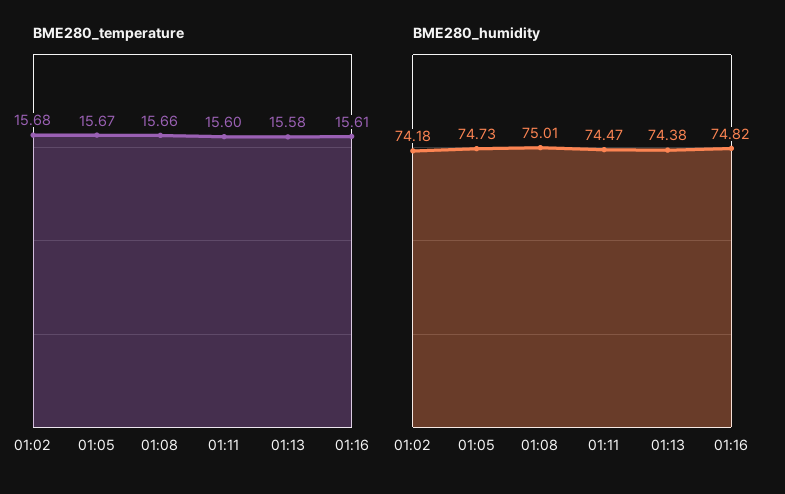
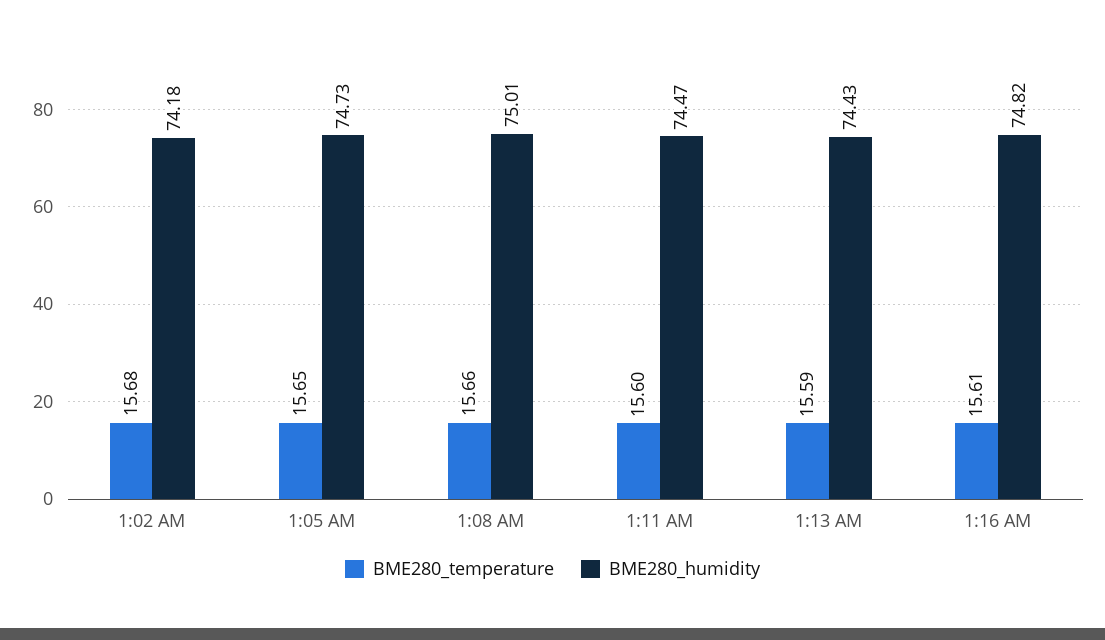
BME280_temperature, 01:05: 15.67 -> 15.65
BME280_temperature, 01:13: 15.58 -> 15.59
BME280_humidity, 01:13: 74.38 -> 74.43

